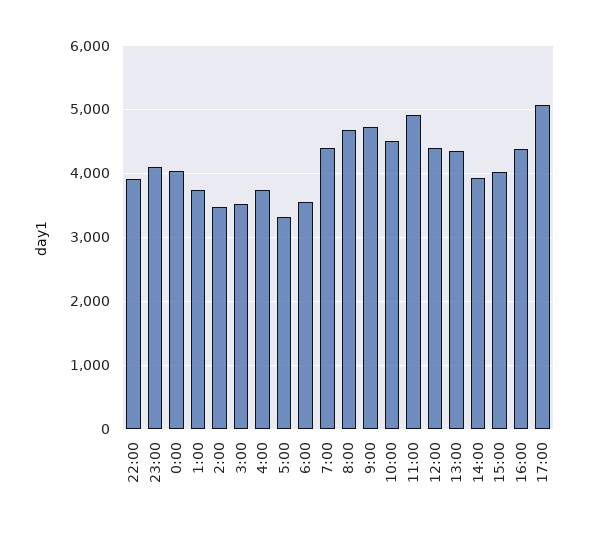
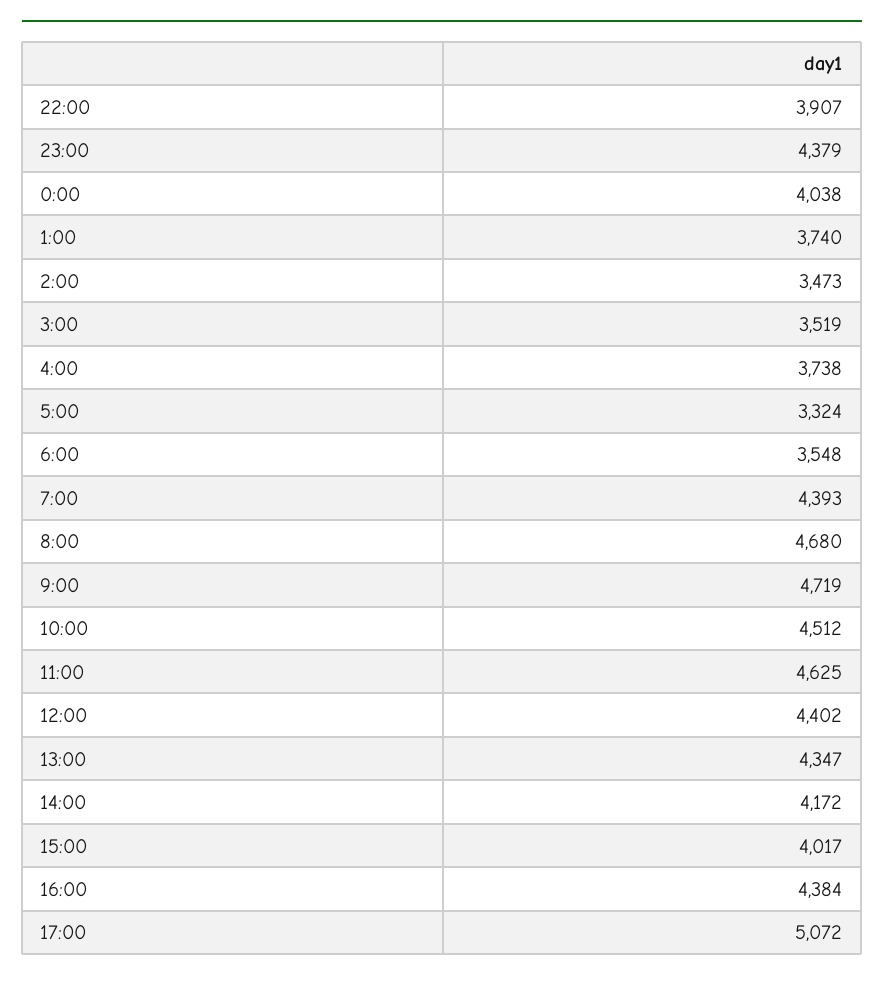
23:00: 4100 -> 4379
11:00: 4900 -> 4625
14:00: 3900 -> 4172

